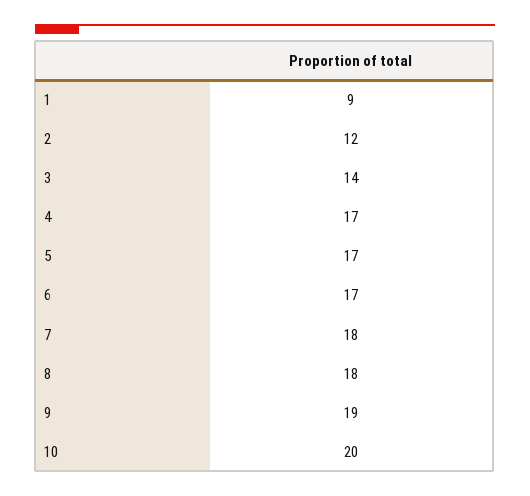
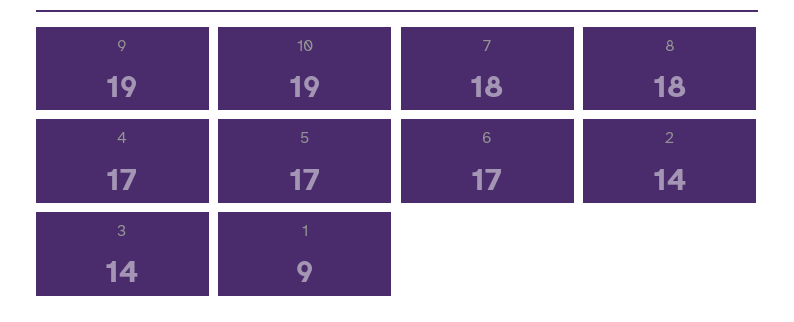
2: 12 -> 14
10: 20 -> 19

